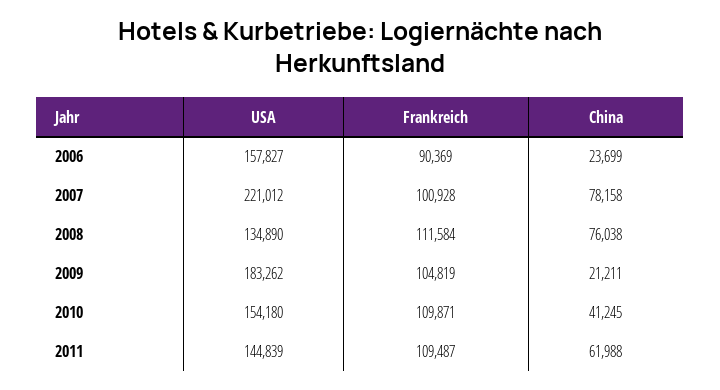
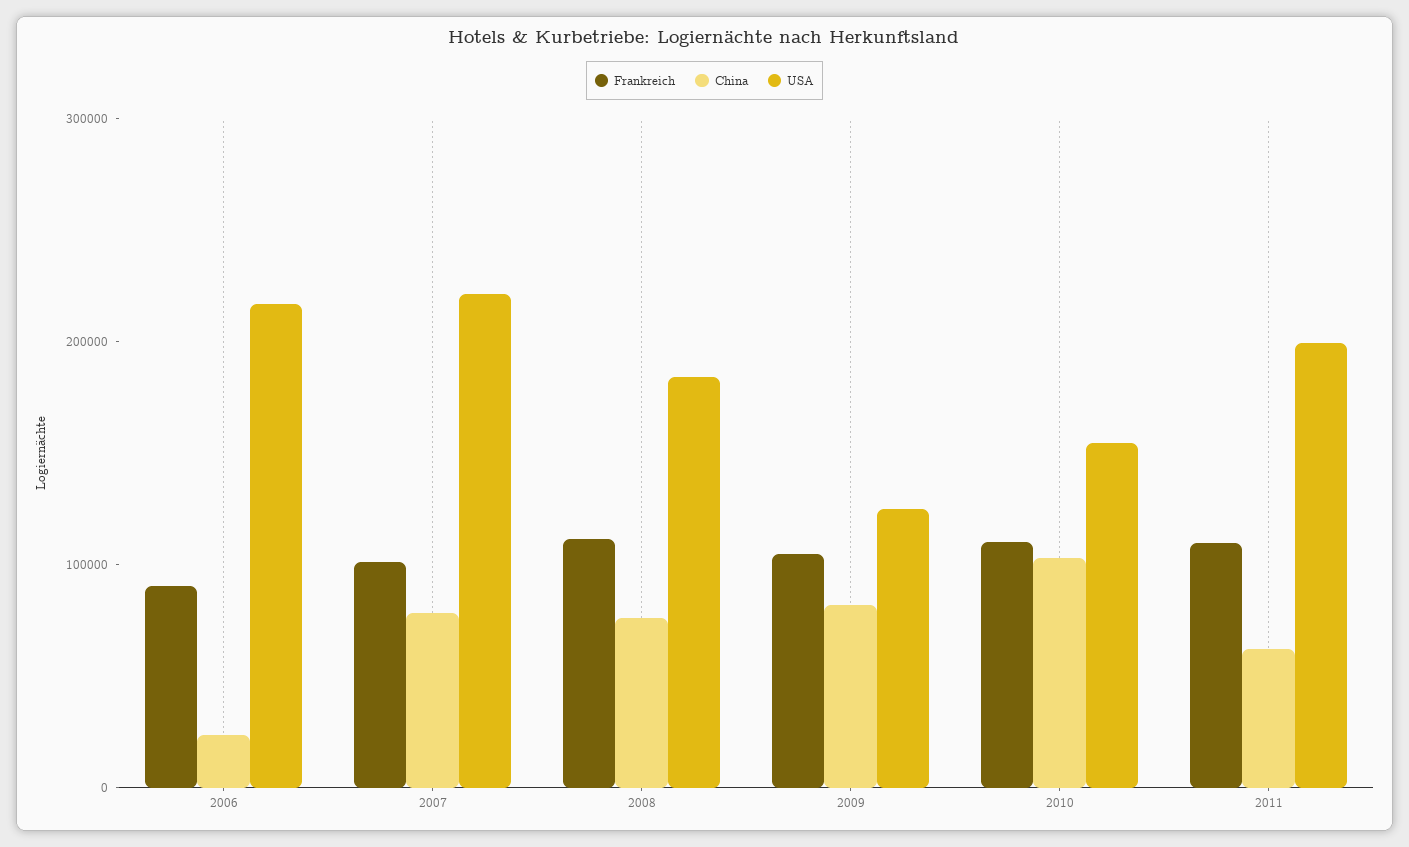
USA, 2006: 157827 -> 220000
USA, 2008: 134890 -> 180000
USA, 2009: 183262 -> 120000
China, 2009: 21211 -> 80000
China, 2010: 41245 -> 100000
USA, 2011: 144839 -> 200000

